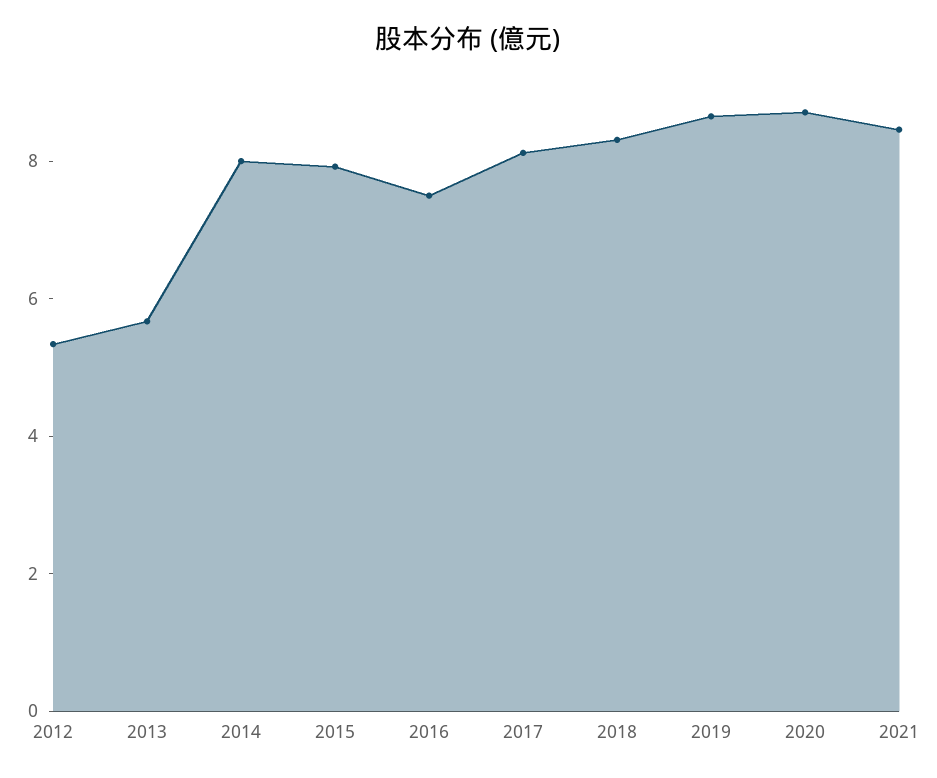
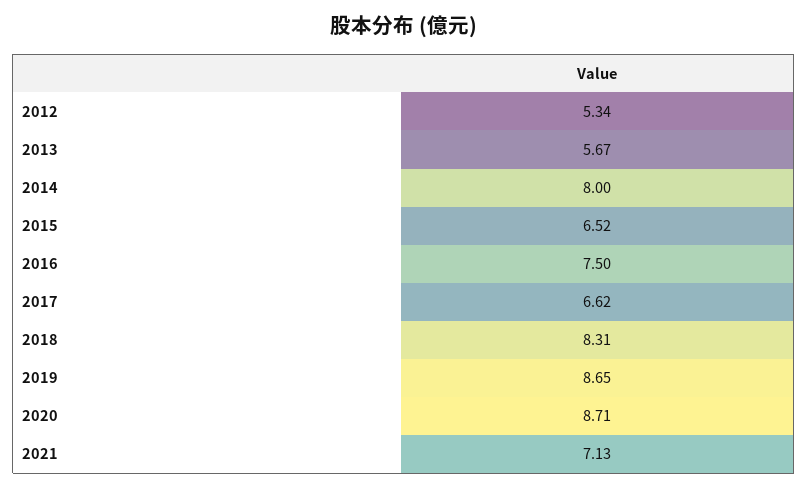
2015: 8 -> 6.52
2017: 8 -> 6.62
2021: 8.5 -> 7.13

